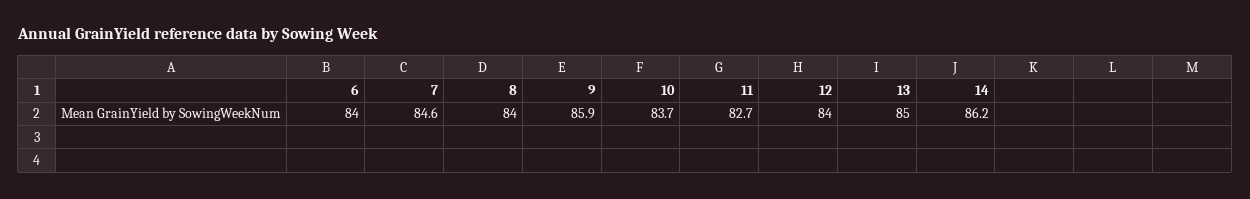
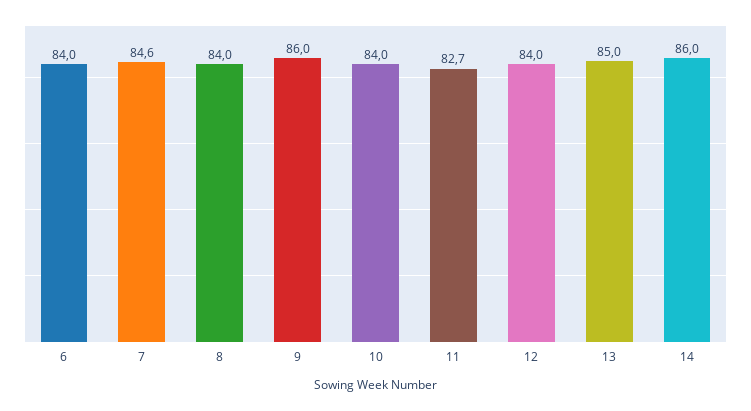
9: 85.9 -> 86
10: 83.7 -> 84
14: 86.2 -> 86

